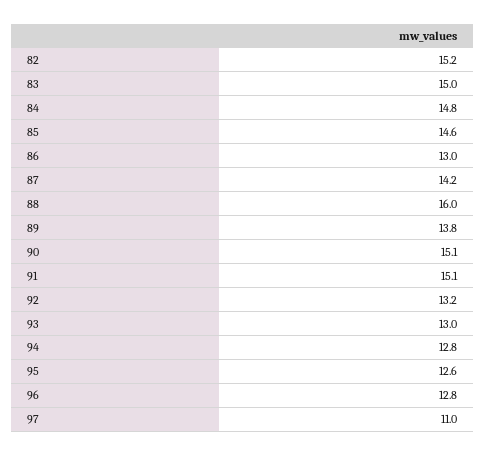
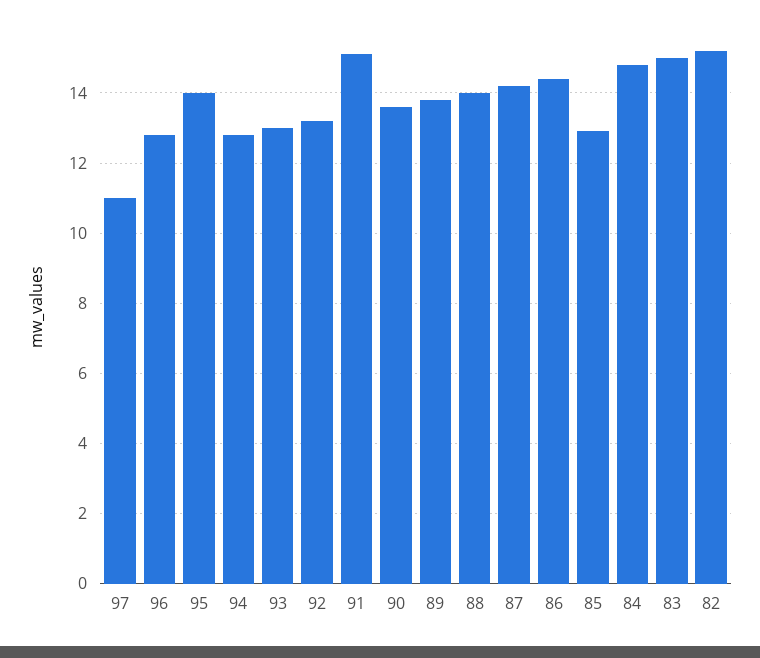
85: 14.6 -> 13
86: 13 -> 14.5
88: 16 -> 14
90: 15.1 -> 13.5
95: 12.6 -> 14

